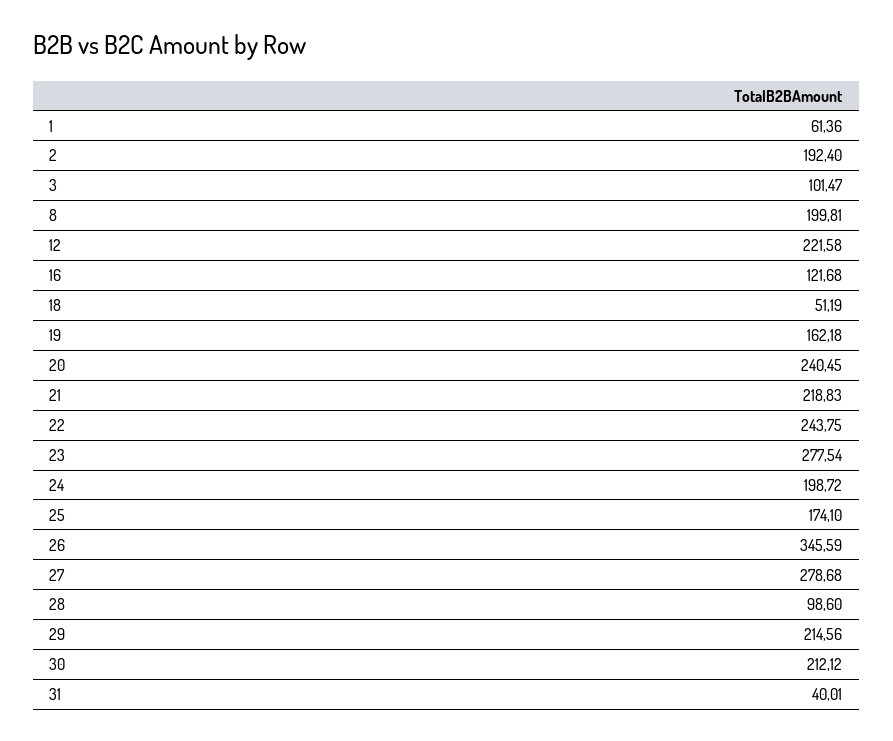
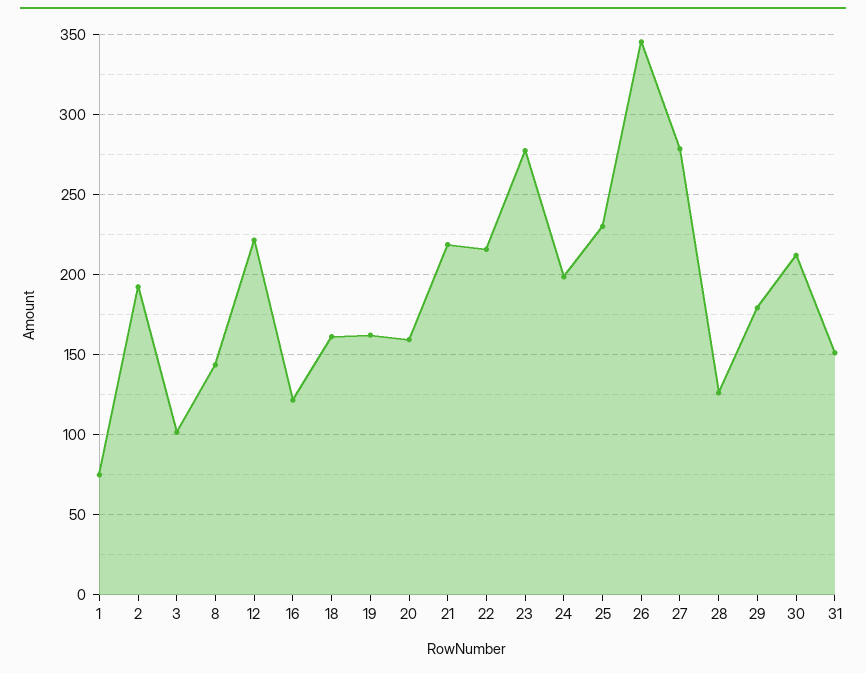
1: 61.36 -> 75
8: 199.81 -> 145
18: 51.19 -> 160
20: 240.45 -> 160
22: 243.75 -> 215
25: 174.1 -> 230
28: 98.6 -> 125
29: 214.56 -> 180
31: 40.01 -> 150

